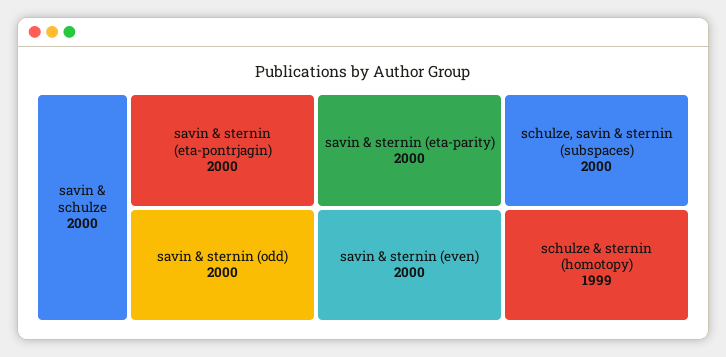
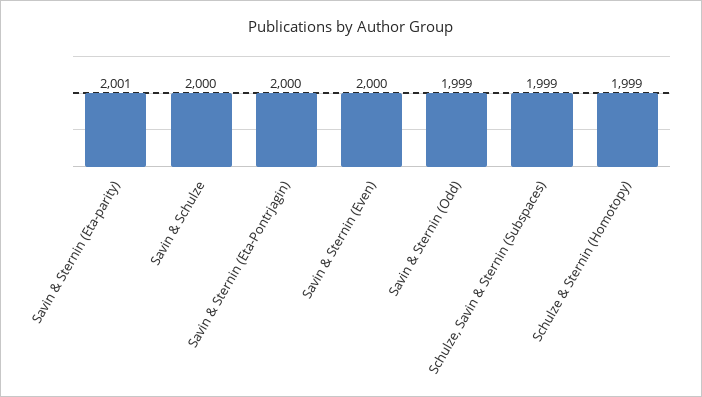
savin & sternin (odd): 2000 -> 1999
savin & sternin (eta-parity): 2000 -> 2001
schulze, savin & sternin (subspaces): 2000 -> 1999

